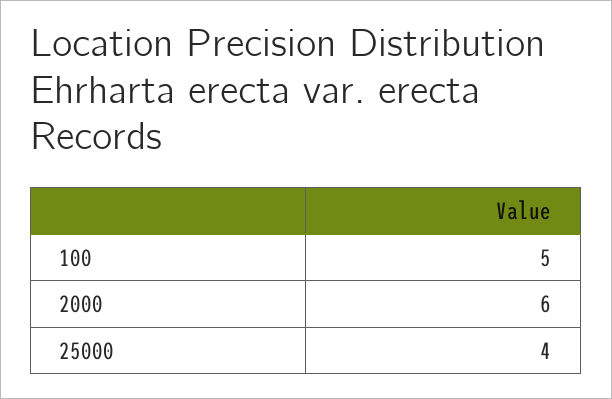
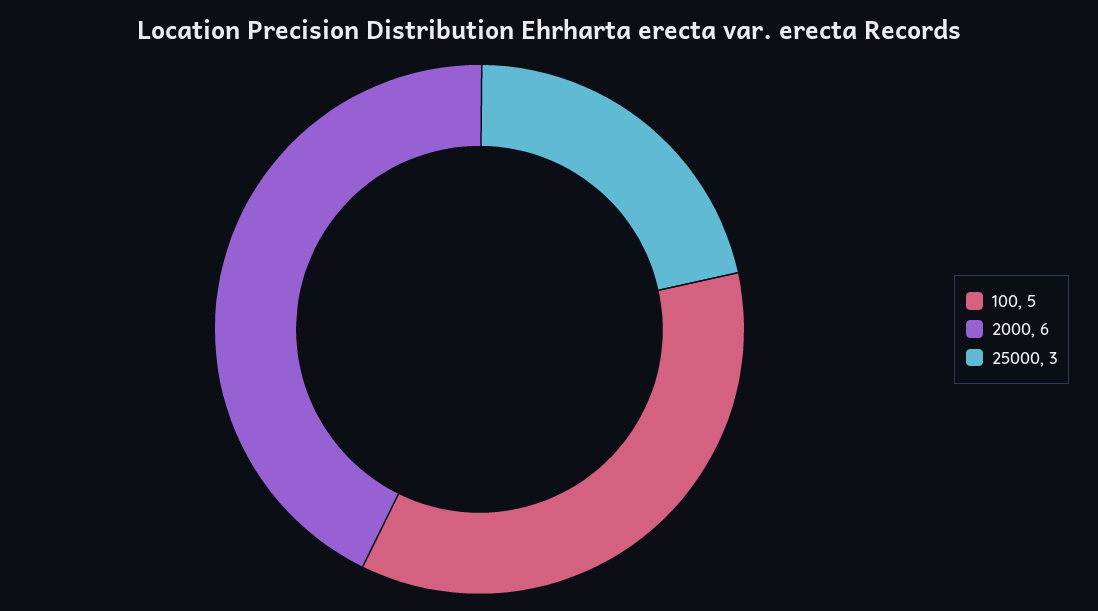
25000: 4 -> 3

